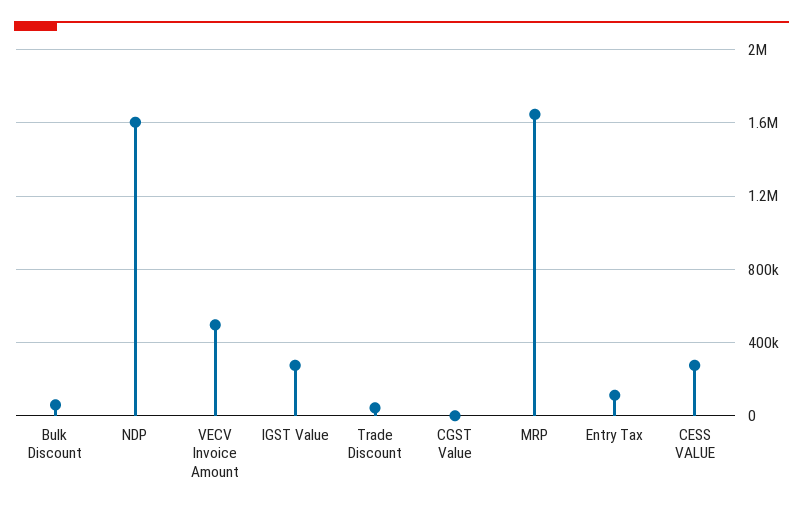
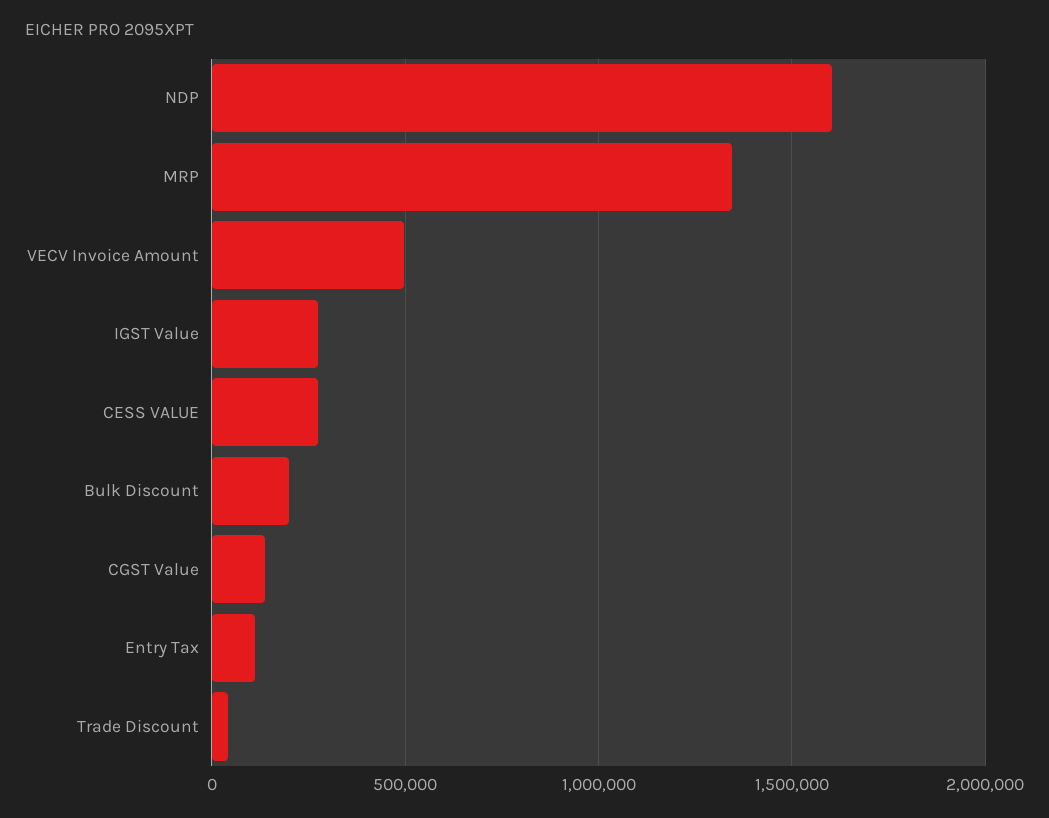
Bulk Discount: 50000 -> 200000
CGST Value: 0 -> 150000
MRP: 1650000 -> 1350000

